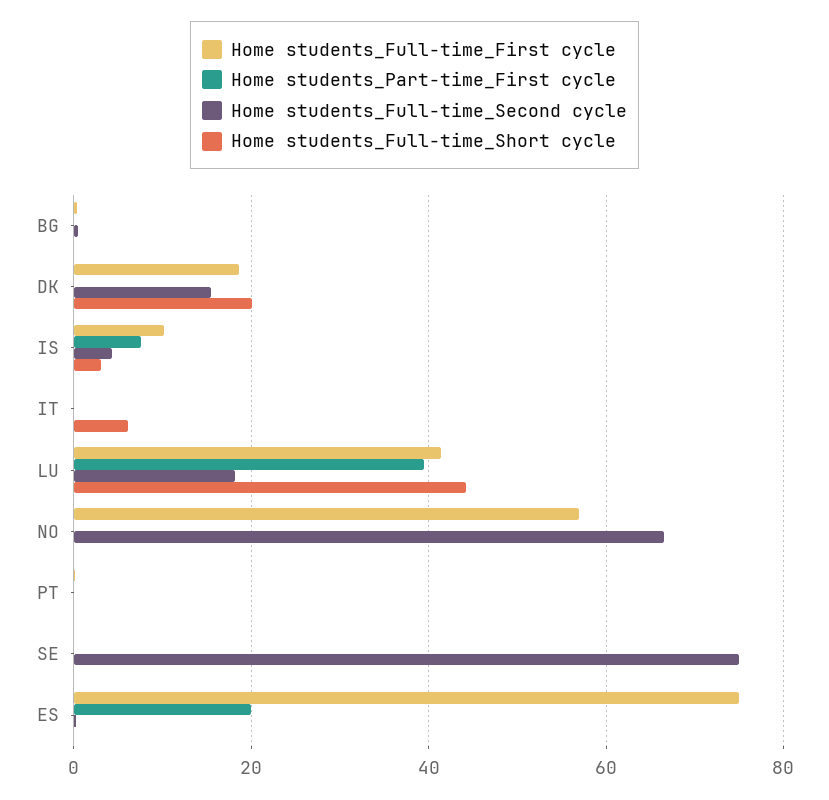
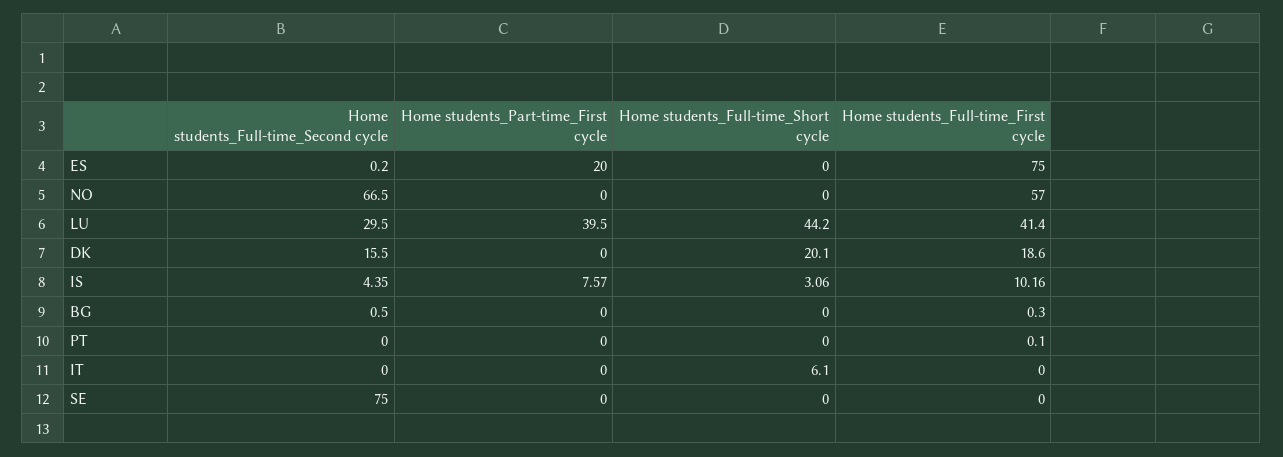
Home students_Full-time_Second cycle, LU: 18 -> 29.5

